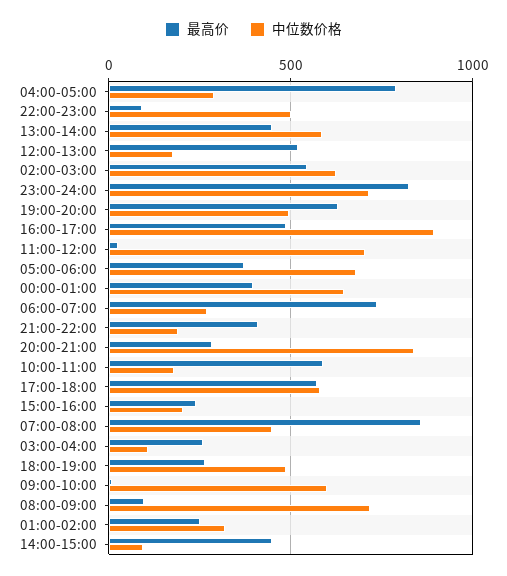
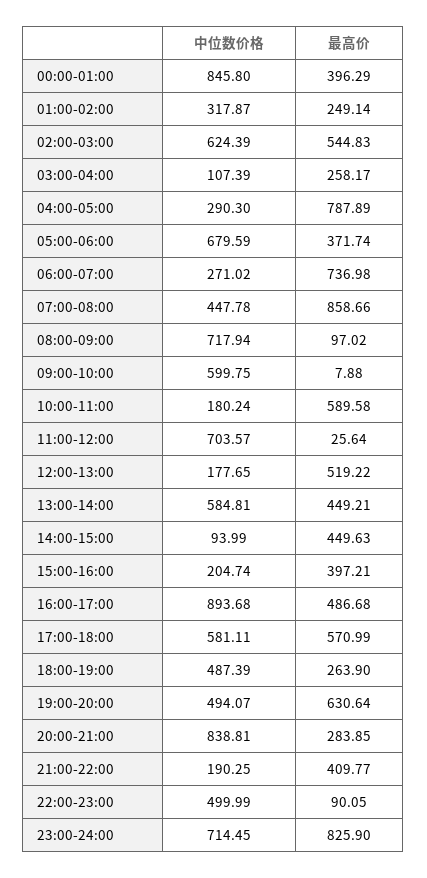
中位数价格, 00:00-01:00: 650 -> 845.8
最高价, 15:00-16:00: 250 -> 397.21

